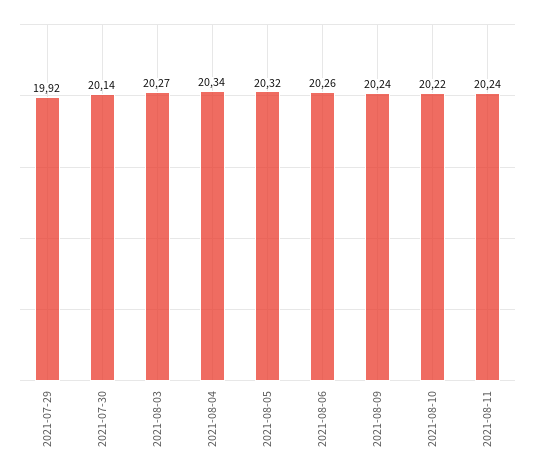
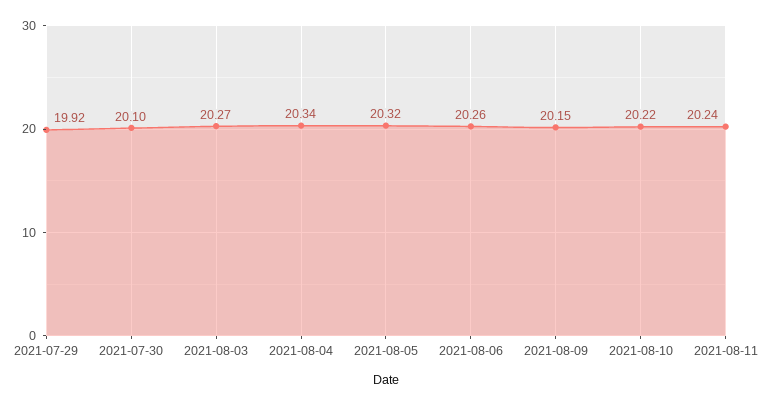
2021-07-30: 20.14 -> 20.1
2021-08-09: 20.24 -> 20.15

